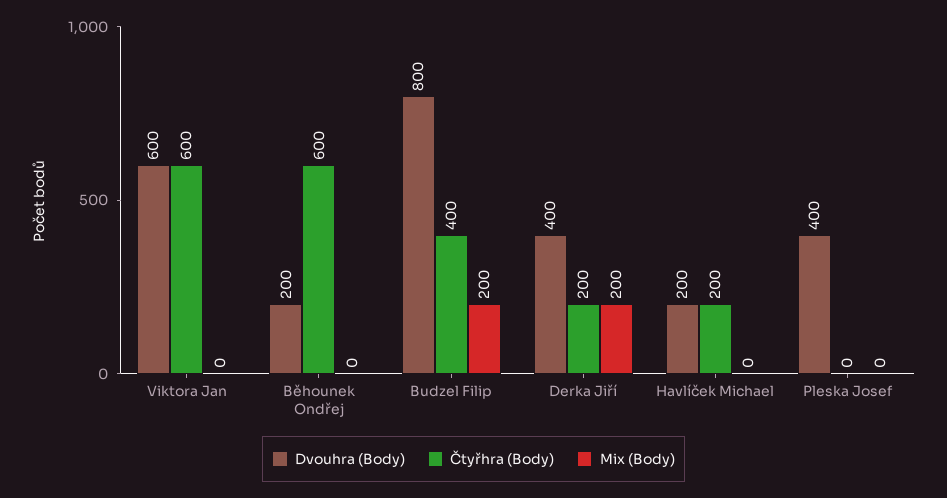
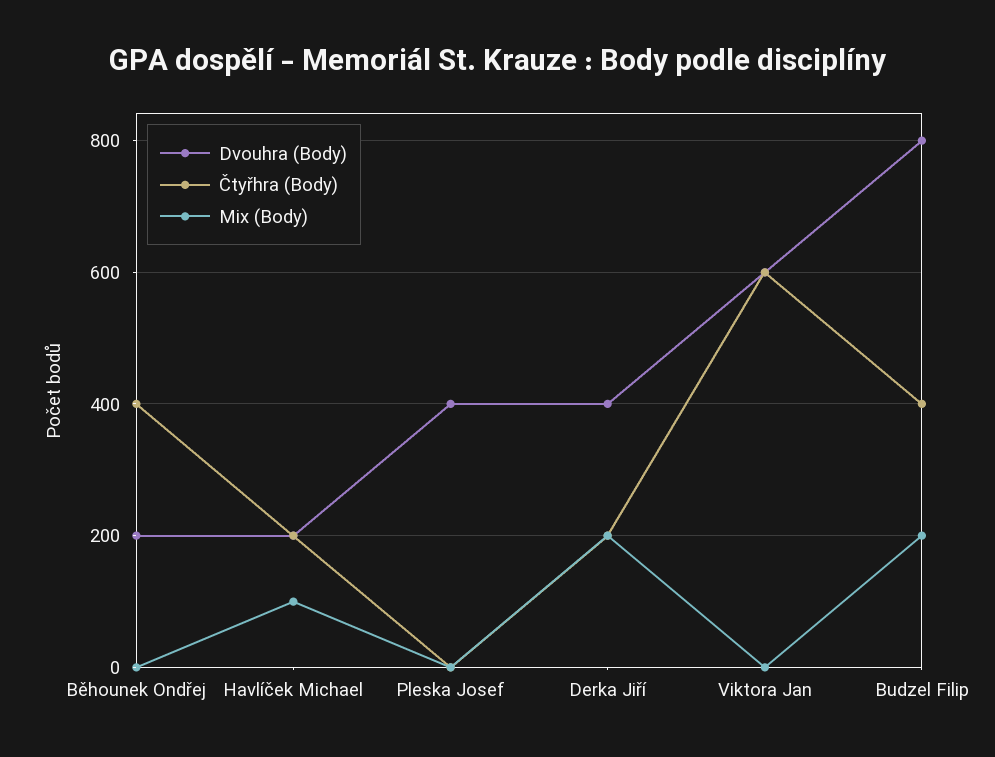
Čtyřhra (Body), Běhounek Ondřej: 600 -> 400
Mix (Body), Havlíček Michael: 0 -> 100

